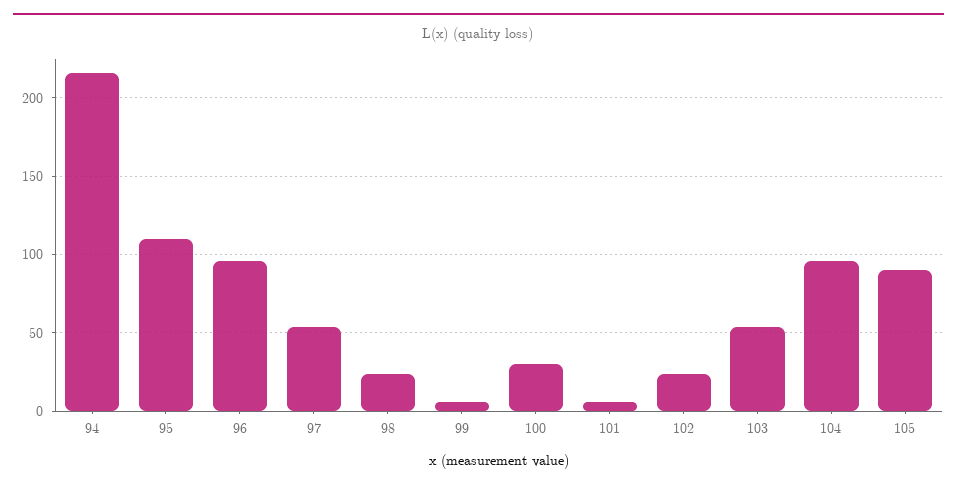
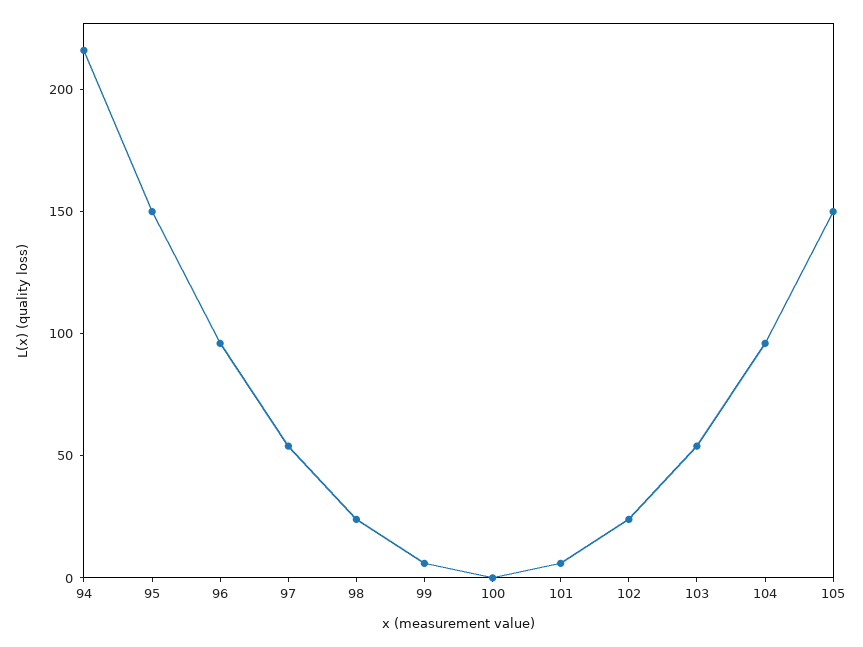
95: 110 -> 150
100: 30 -> 0
105: 90 -> 150

